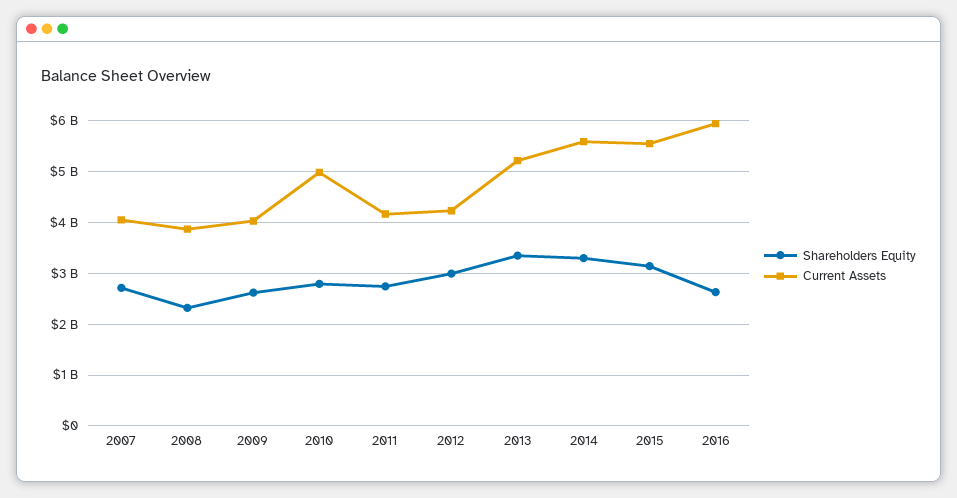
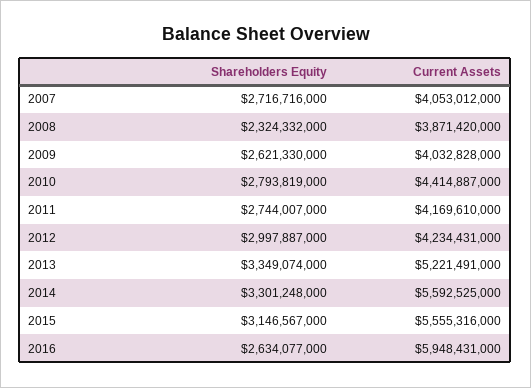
Current Assets, 2010: 5000000000 -> 4414887000

